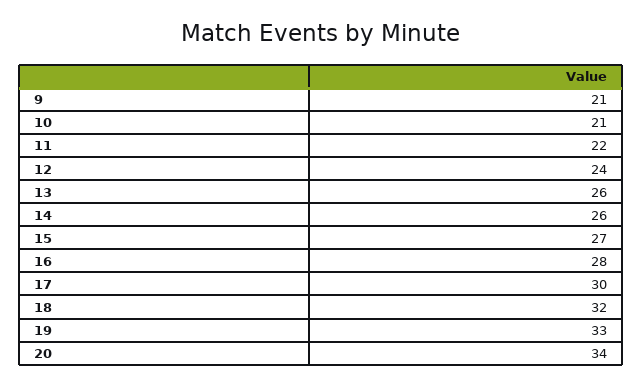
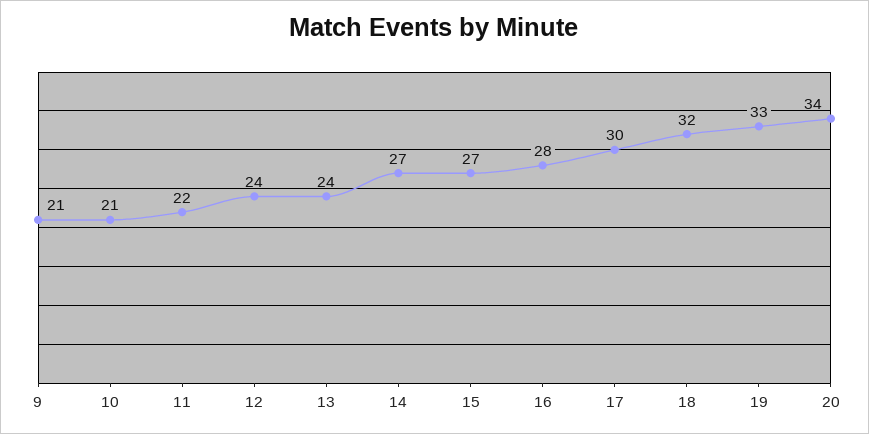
13: 26 -> 24
14: 26 -> 27

